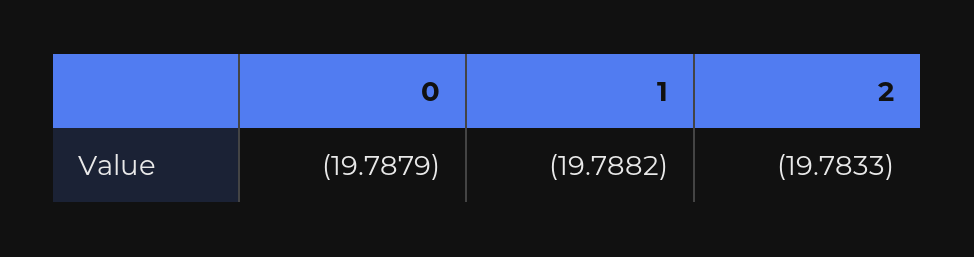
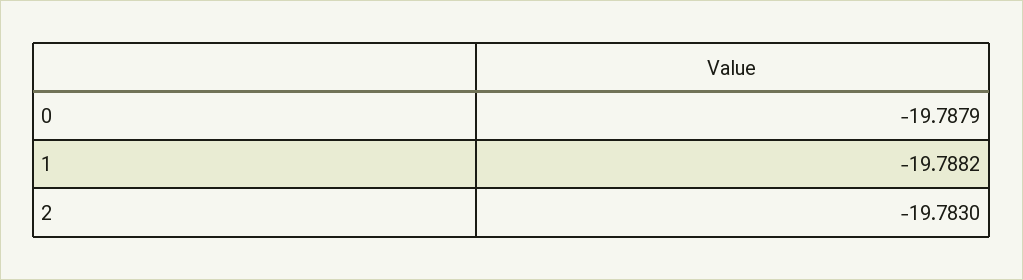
2: -19.7833 -> -19.783

